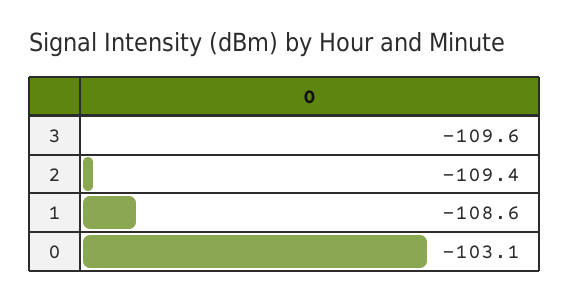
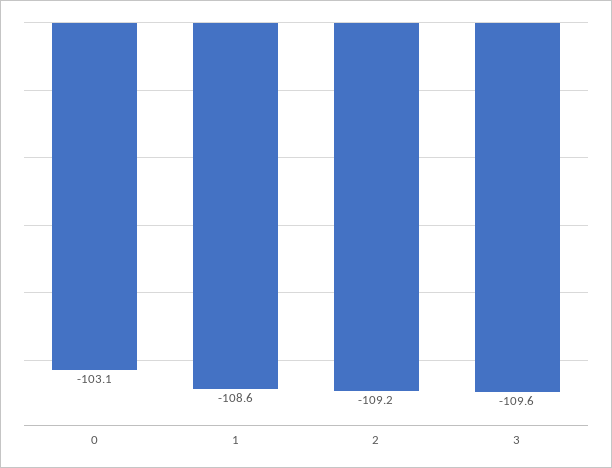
2: -109.4 -> -109.2

